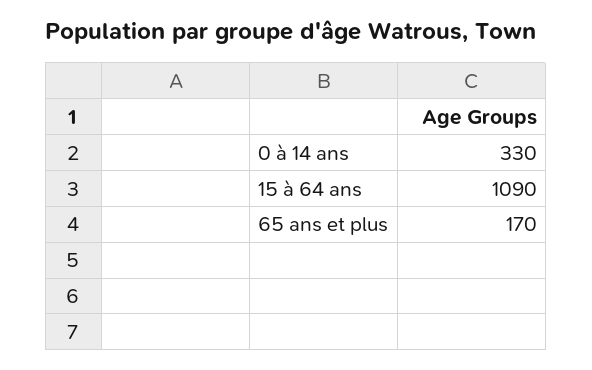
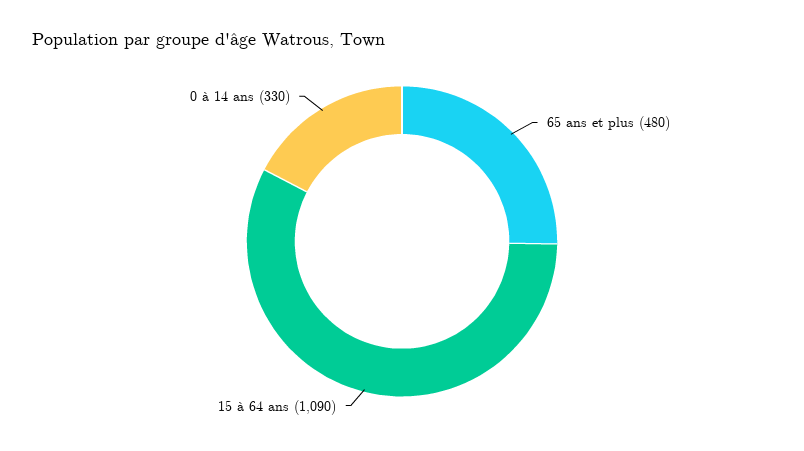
65 ans et plus: 170 -> 480

